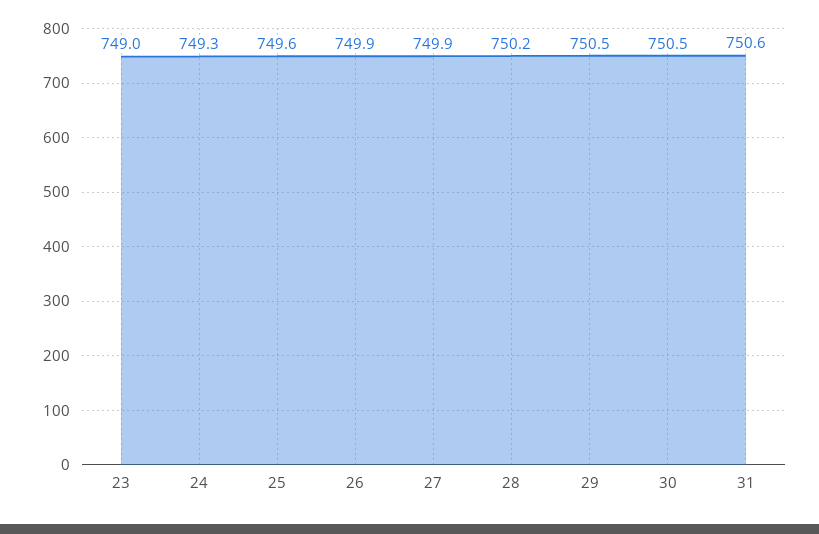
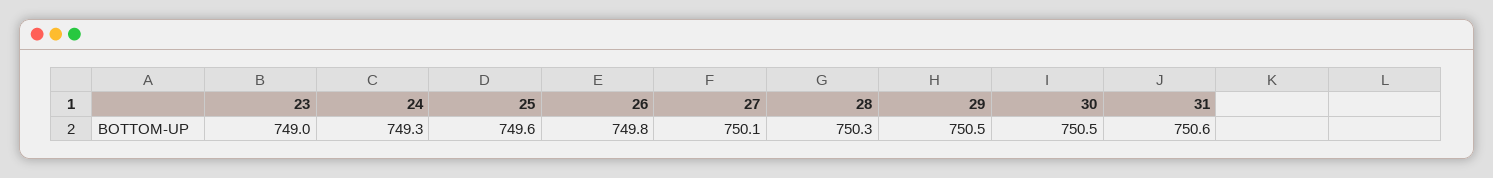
26: 749.9 -> 749.8
27: 749.9 -> 750.1
28: 750.2 -> 750.3

